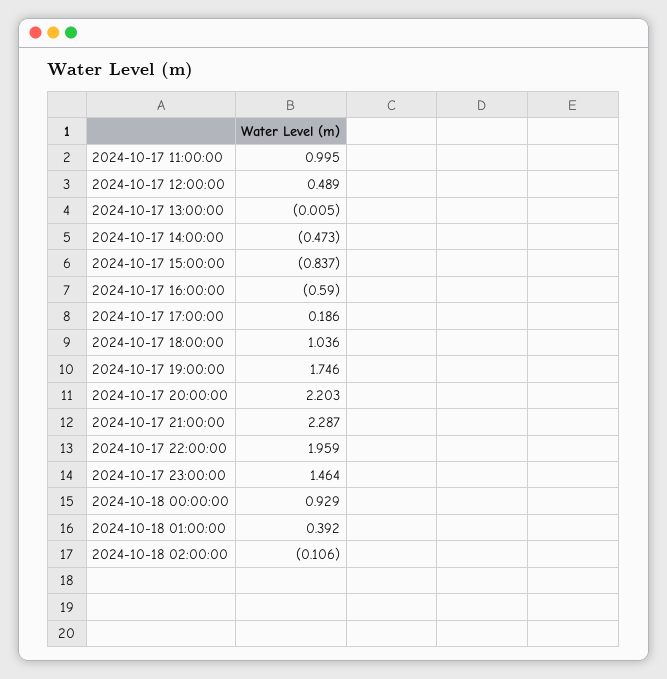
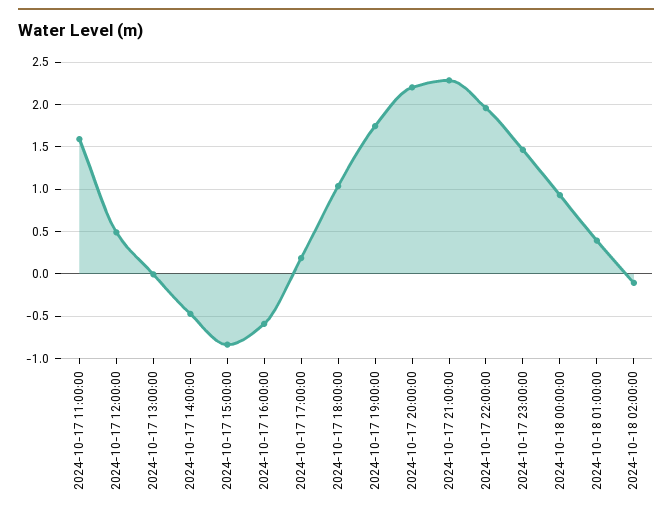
2024-10-17 11:00:00: 0.995 -> 1.6

